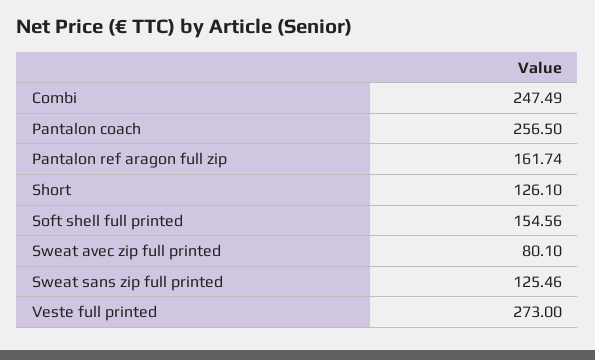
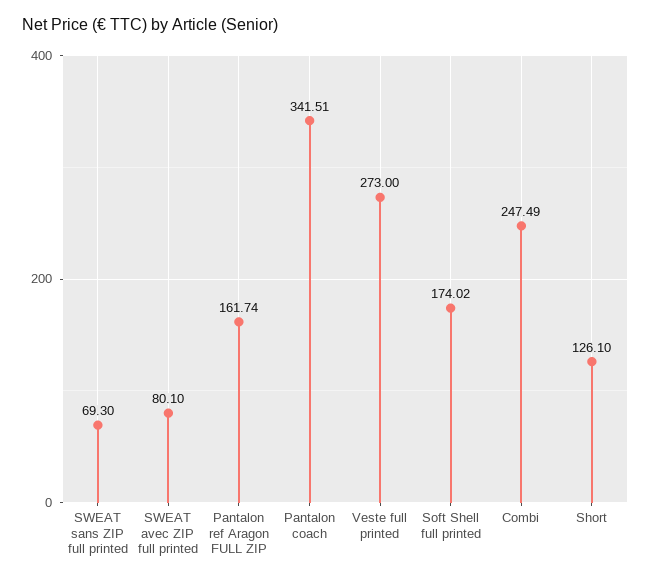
Pantalon coach: 256.5 -> 341.51
Soft shell full printed: 154.56 -> 174.02
Sweat sans zip full printed: 125.46 -> 69.3

